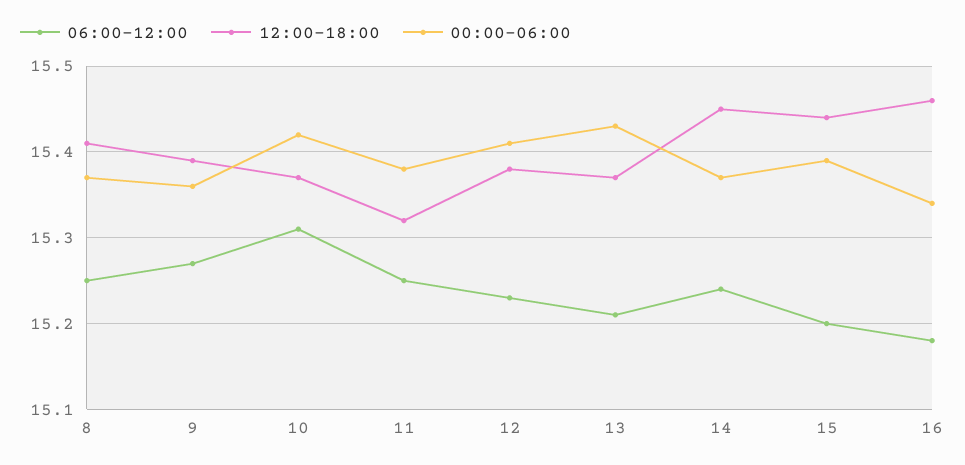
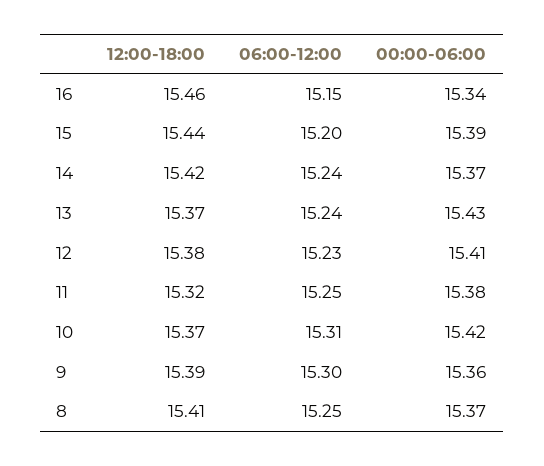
06:00-12:00, 9: 15.27 -> 15.3
06:00-12:00, 13: 15.21 -> 15.24
12:00-18:00, 14: 15.45 -> 15.42
06:00-12:00, 16: 15.18 -> 15.15

